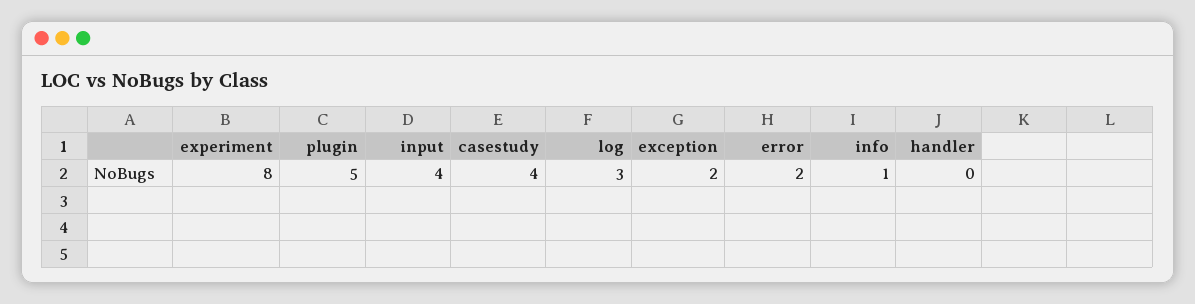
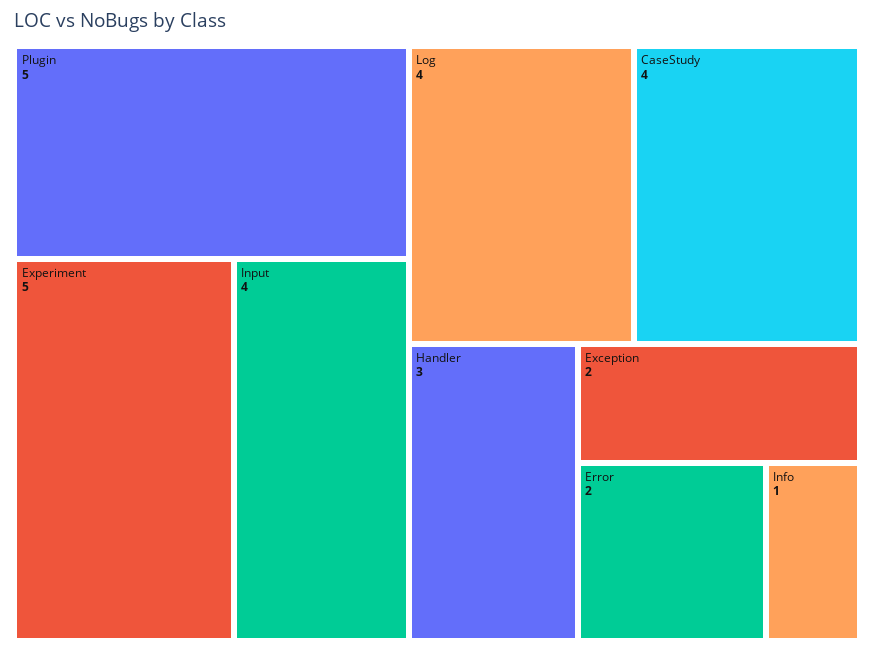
experiment: 8 -> 5
log: 3 -> 4
handler: 0 -> 3

